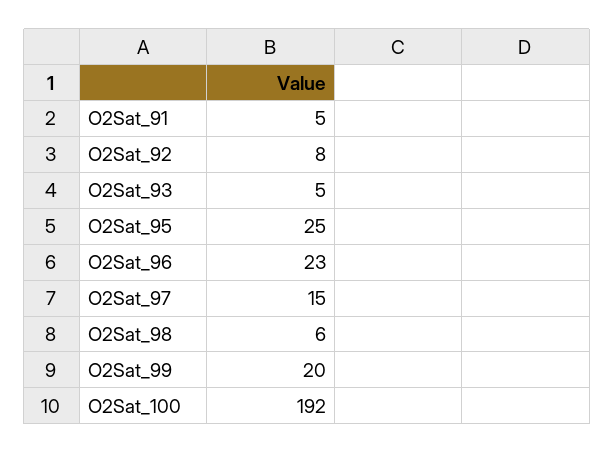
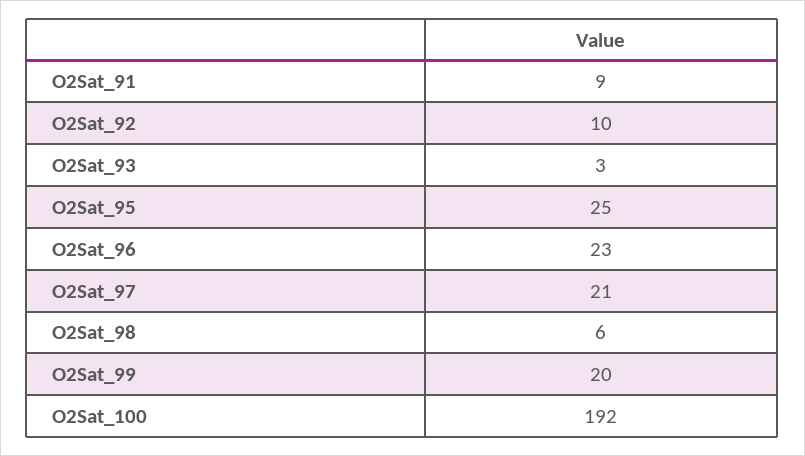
O2Sat_91: 5 -> 9
O2Sat_92: 8 -> 10
O2Sat_93: 5 -> 3
O2Sat_97: 15 -> 21

